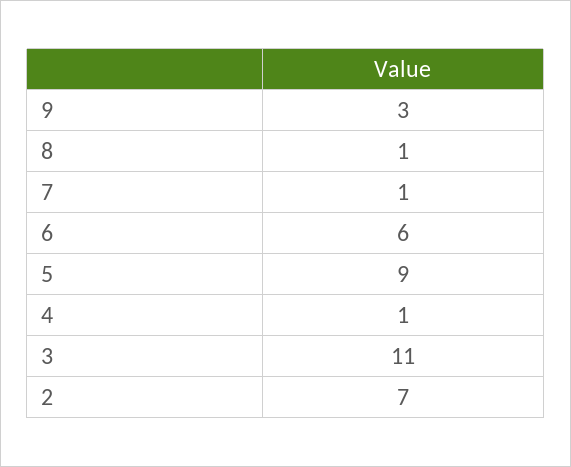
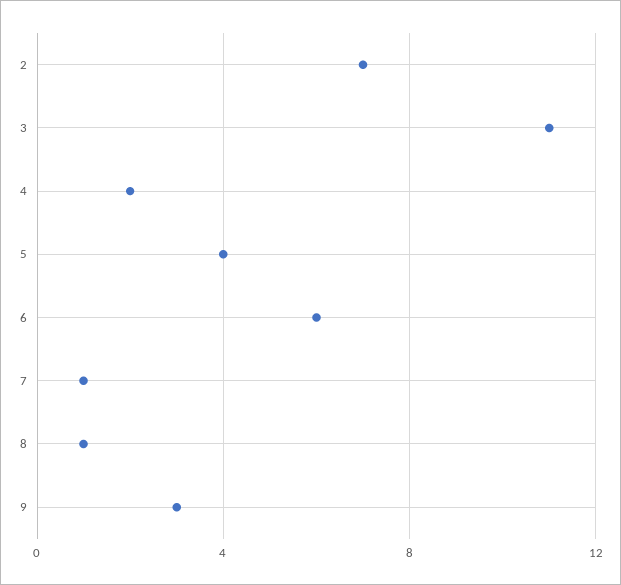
5: 9 -> 4
4: 1 -> 2

